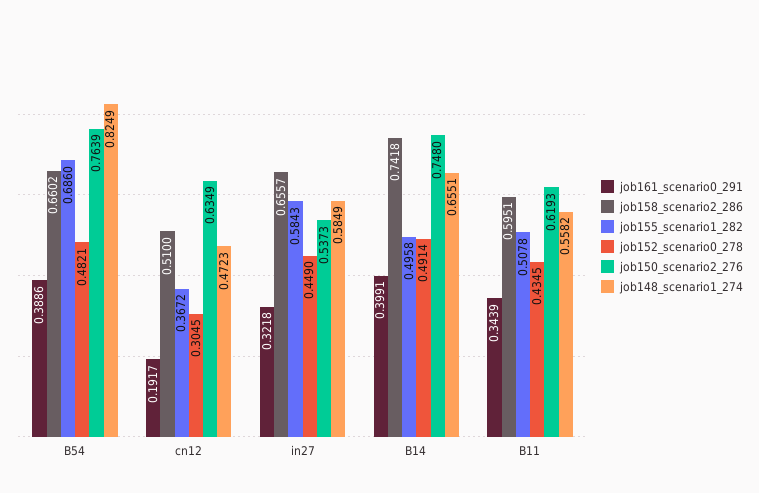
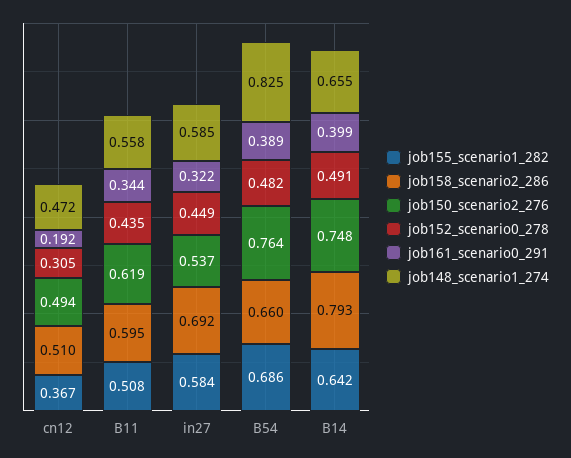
job150_scenario2_276, cn12: 0.6349 -> 0.494
job158_scenario2_286, in27: 0.6557 -> 0.692
job158_scenario2_286, B14: 0.7418 -> 0.793
job155_scenario1_282, B14: 0.4958 -> 0.642

